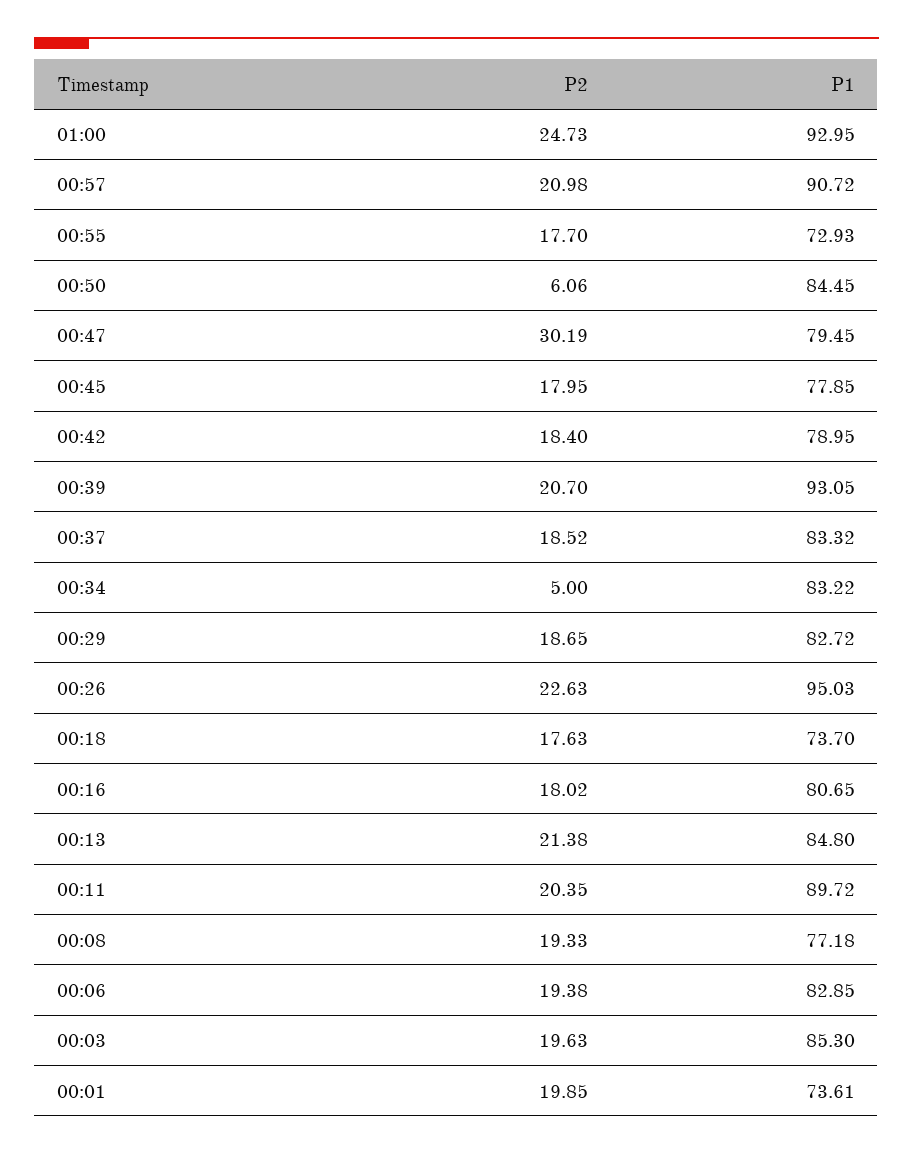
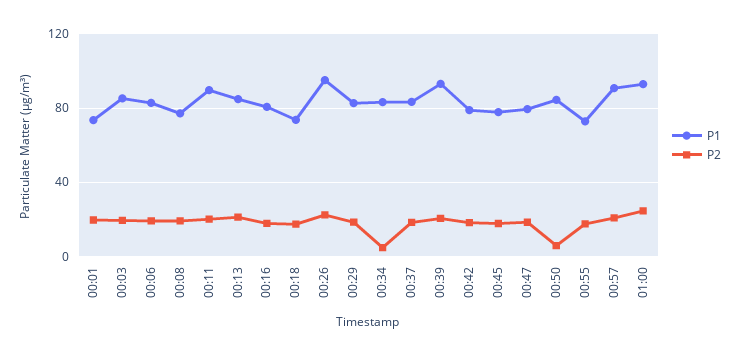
P2, 00:47: 30.19 -> 20

